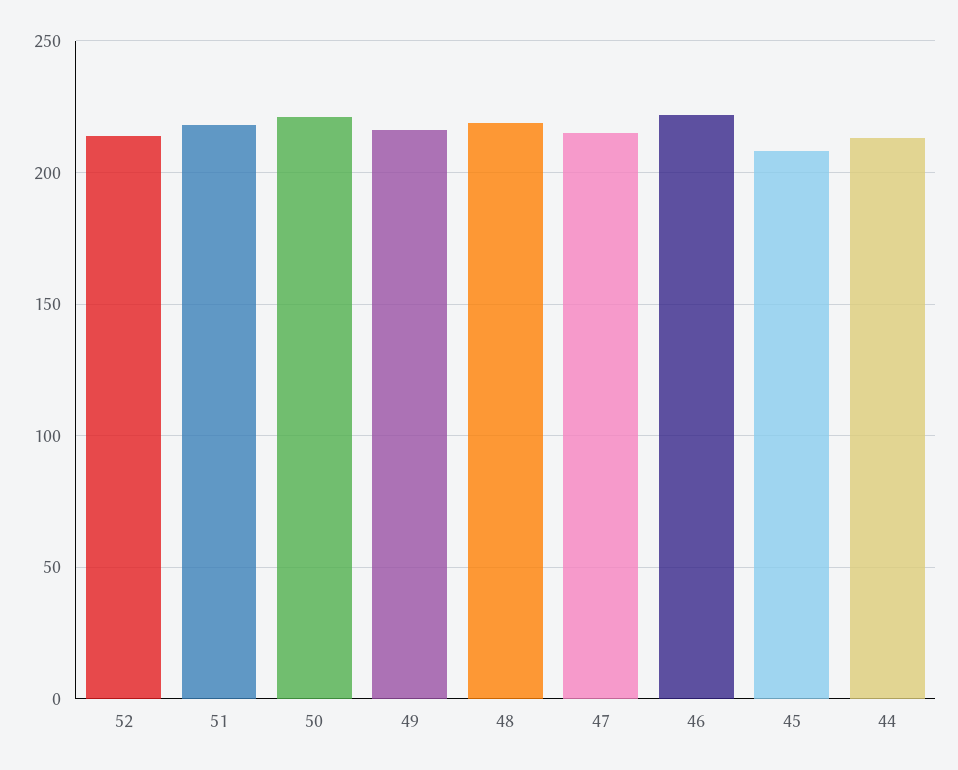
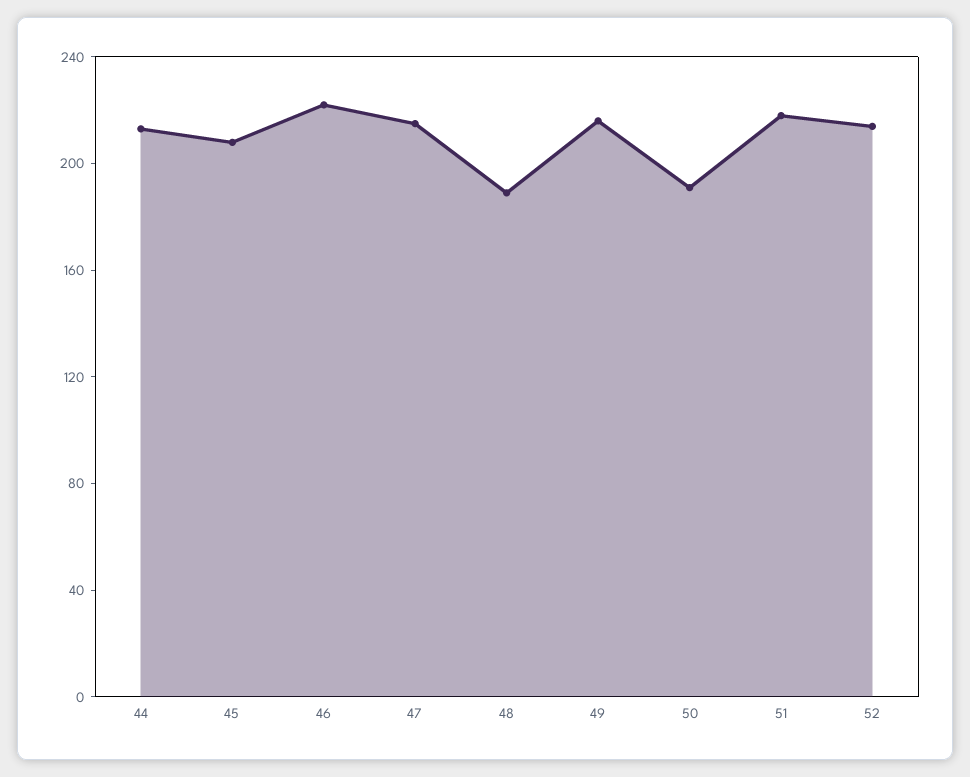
50: 220 -> 190
48: 220 -> 190

